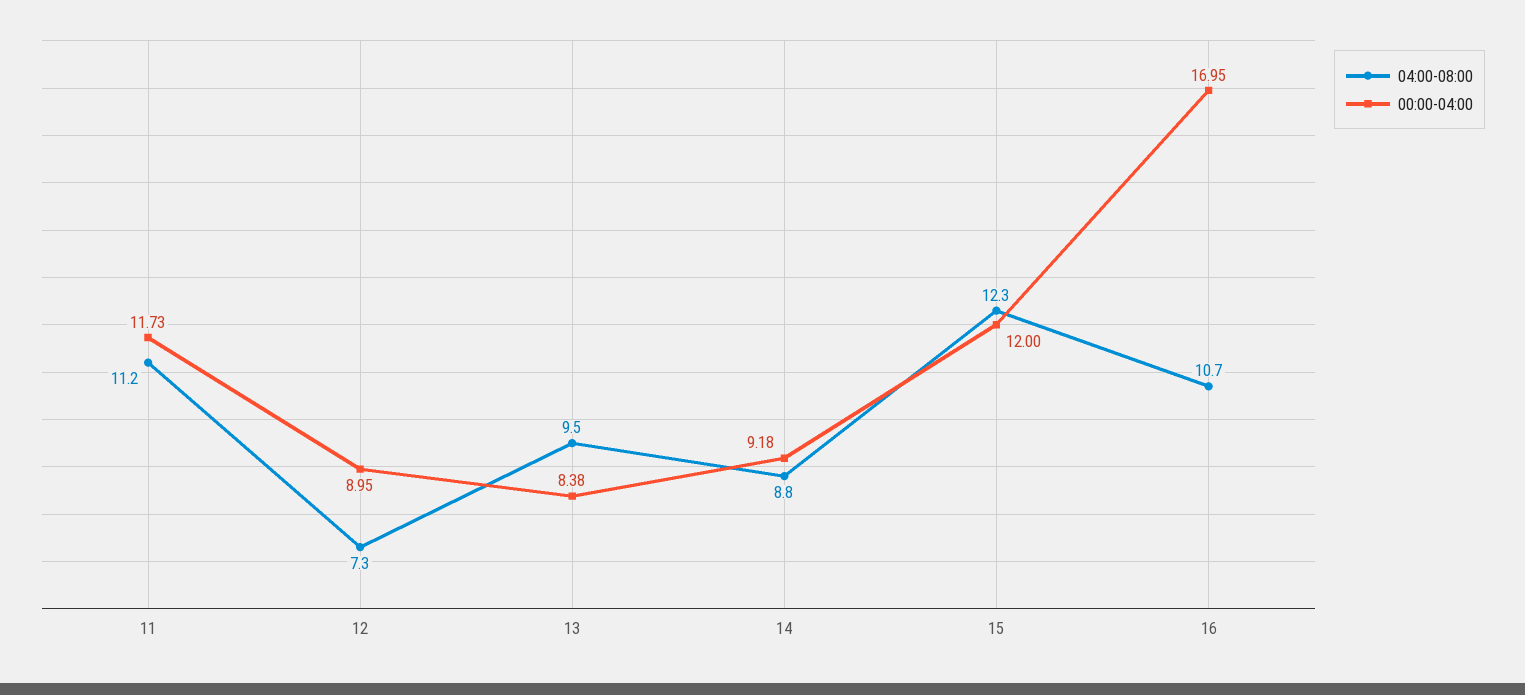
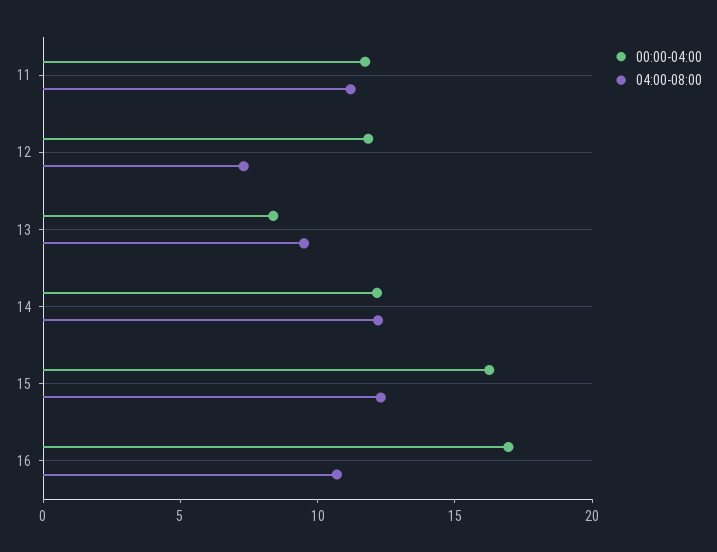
00:00-04:00, 12: 8.95 -> 12
04:00-08:00, 14: 8.8 -> 12
00:00-04:00, 14: 9.18 -> 12
00:00-04:00, 15: 12 -> 16

